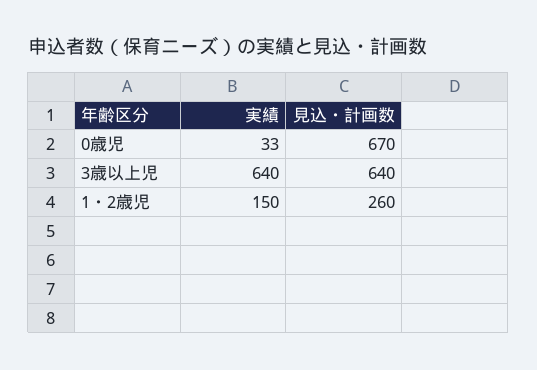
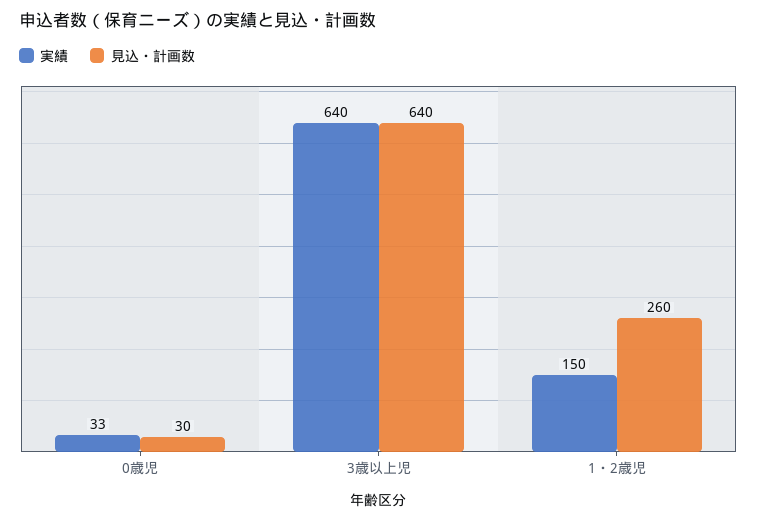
見込・計画数, 0歳児: 670 -> 30

